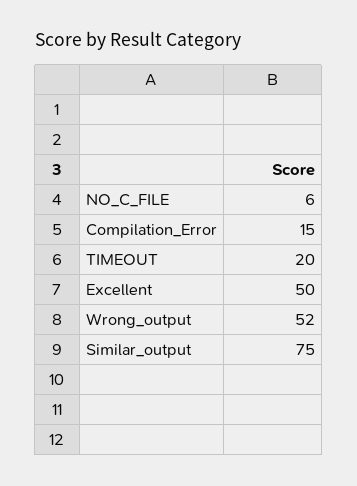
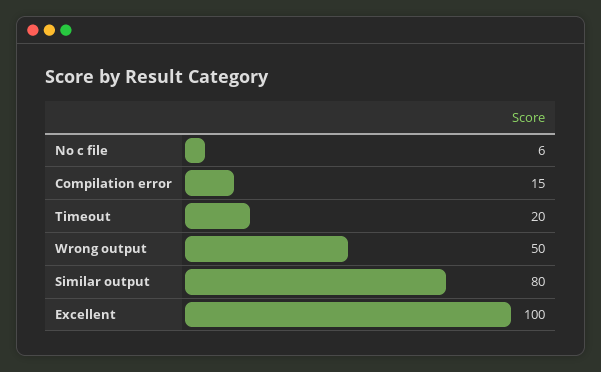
Excellent: 50 -> 100
Wrong_output: 52 -> 50
Similar_output: 75 -> 80

